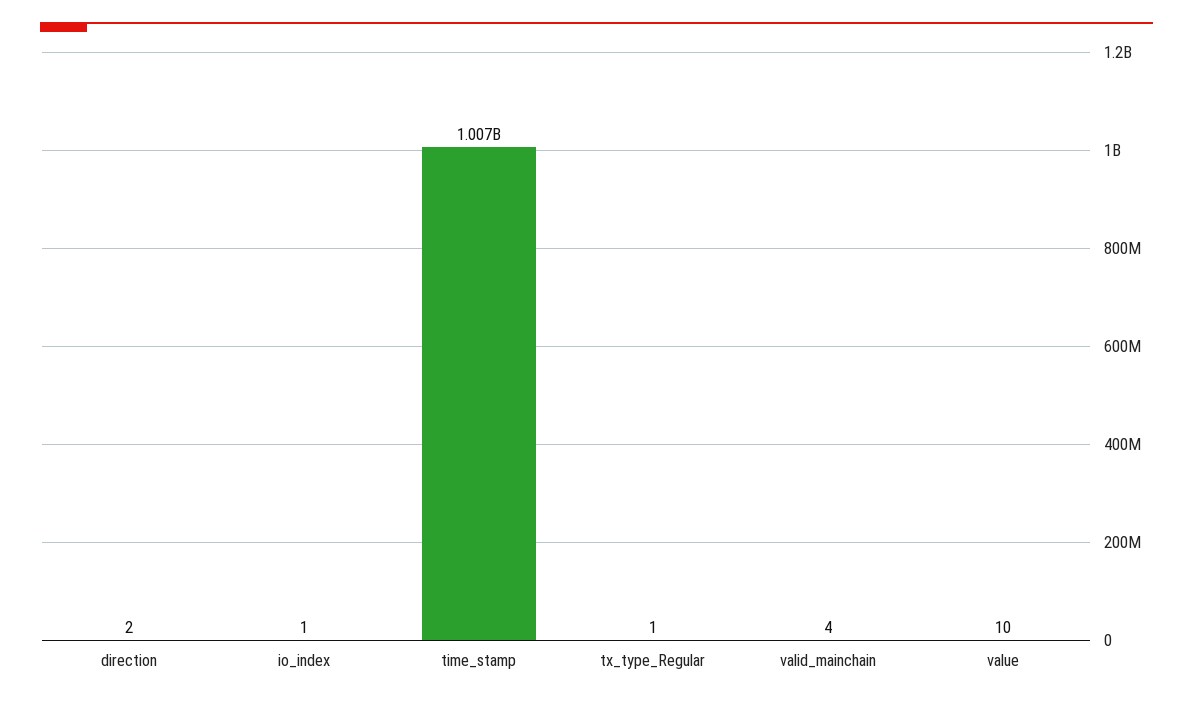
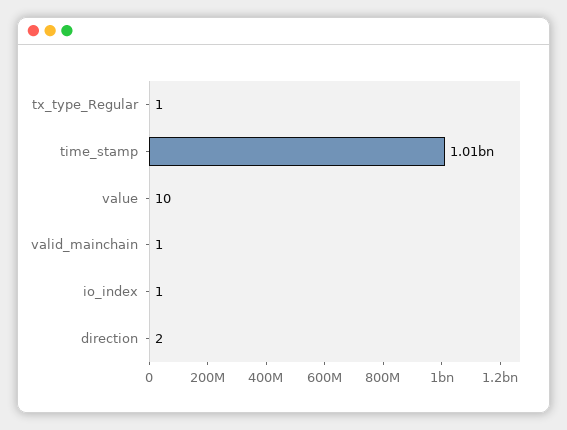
valid_mainchain: 4 -> 1

